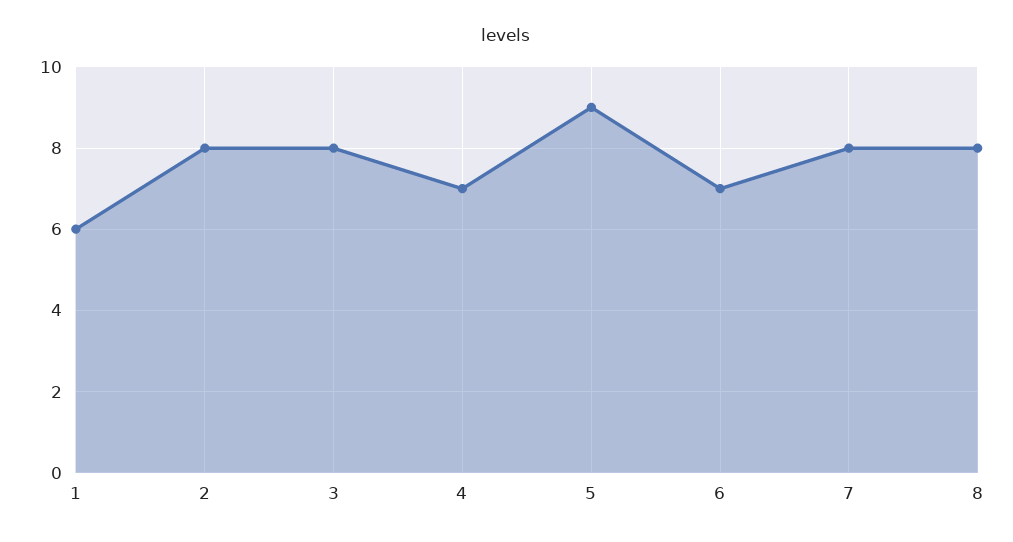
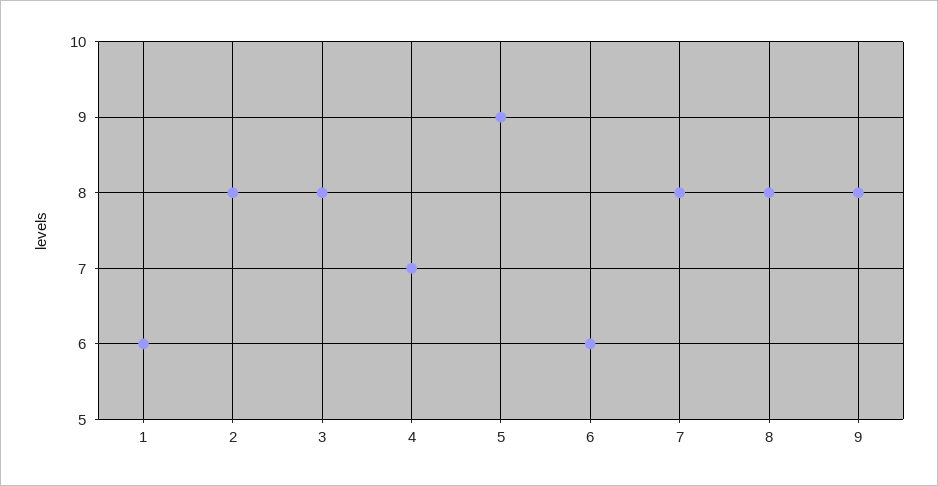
6: 7 -> 6
9: none -> 8

